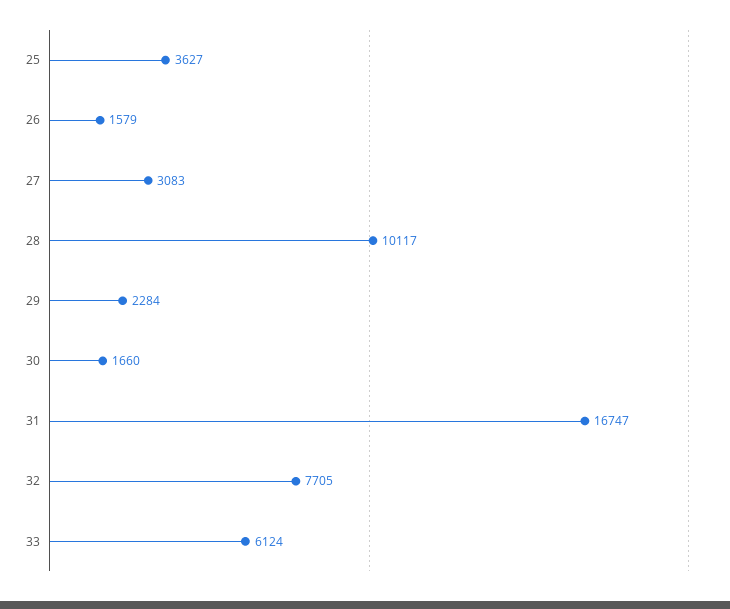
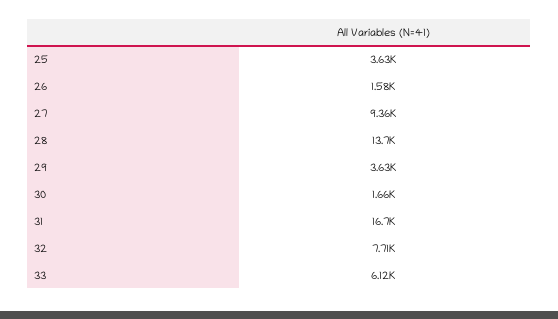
27: 3083 -> 9360
28: 10117 -> 13700
29: 2284 -> 3630

